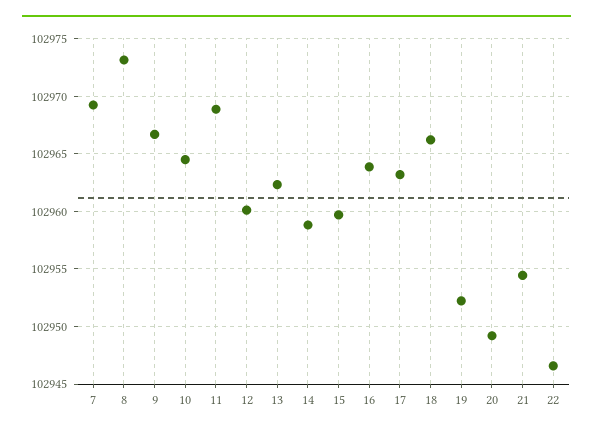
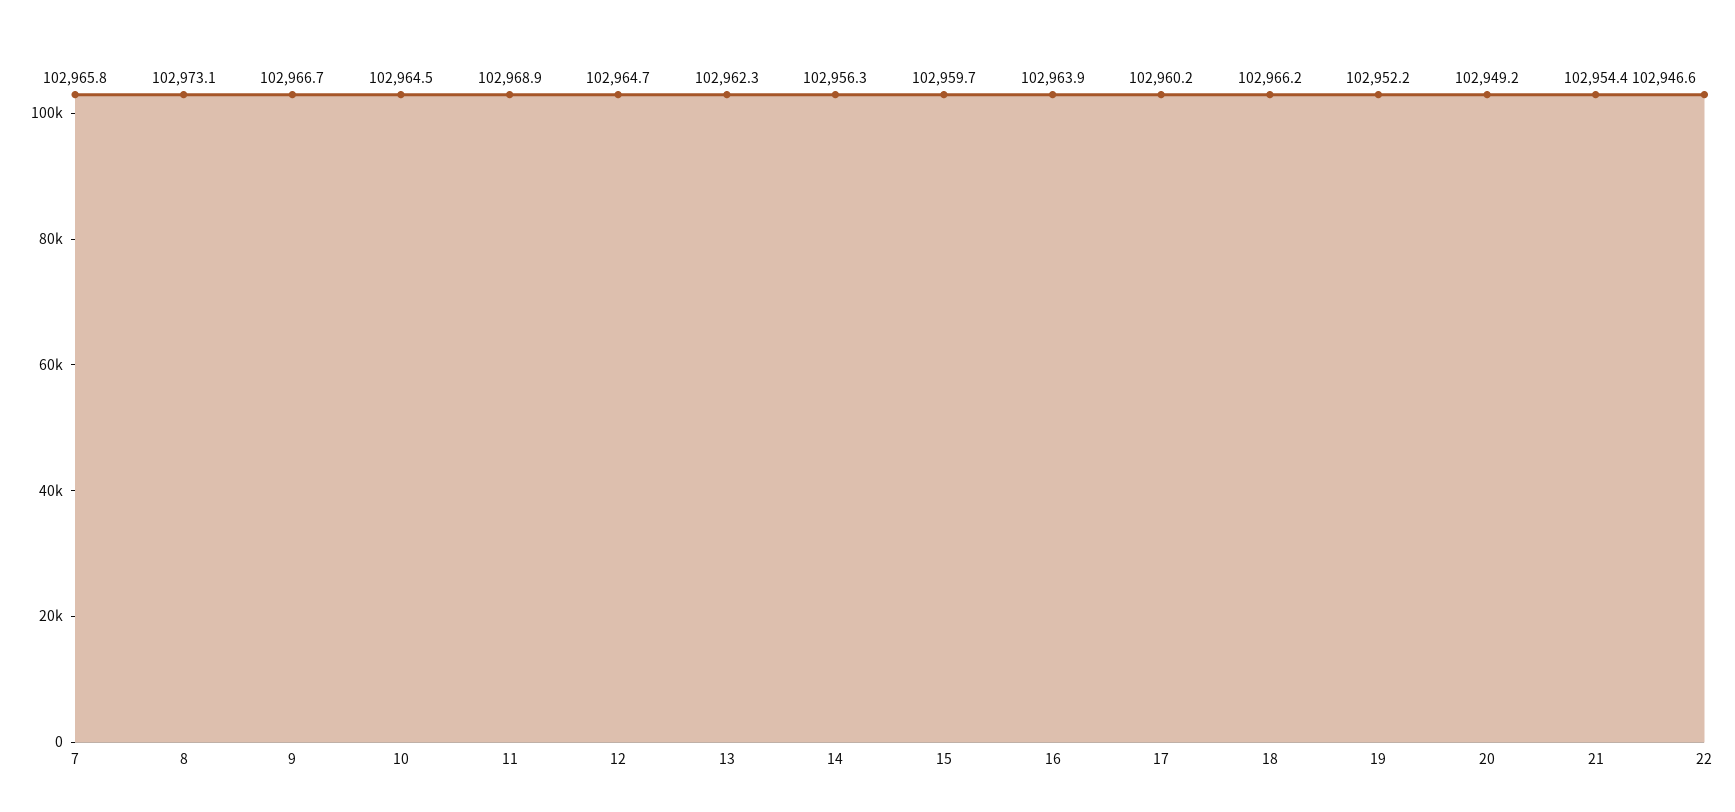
7: 102969 -> 102965.8
12: 102960 -> 102964.7
14: 102959 -> 102956.3
17: 102963 -> 102960.2

